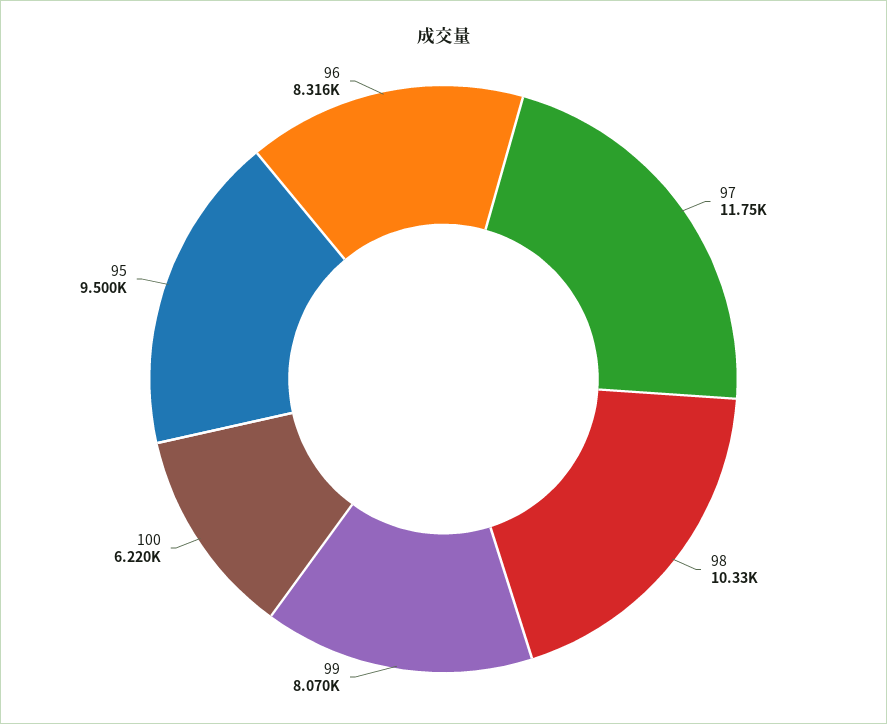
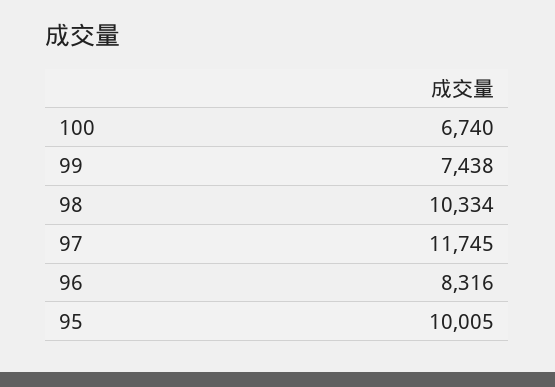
99: 8070 -> 7438
100: 6220 -> 6740
95: 9500 -> 10005

